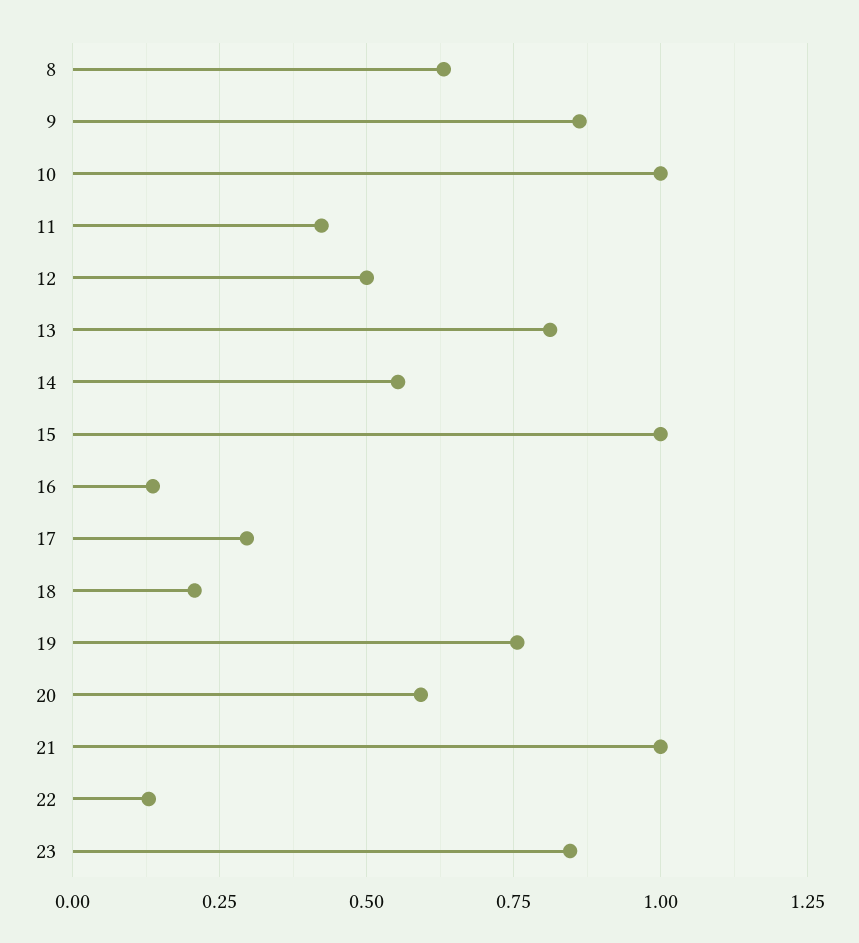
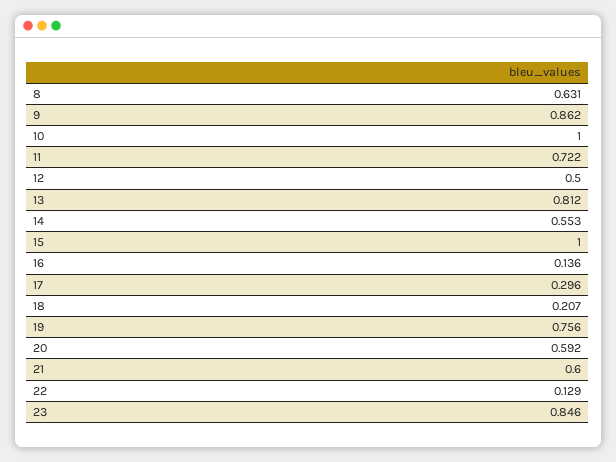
11: 0.425 -> 0.722
21: 1 -> 0.6

